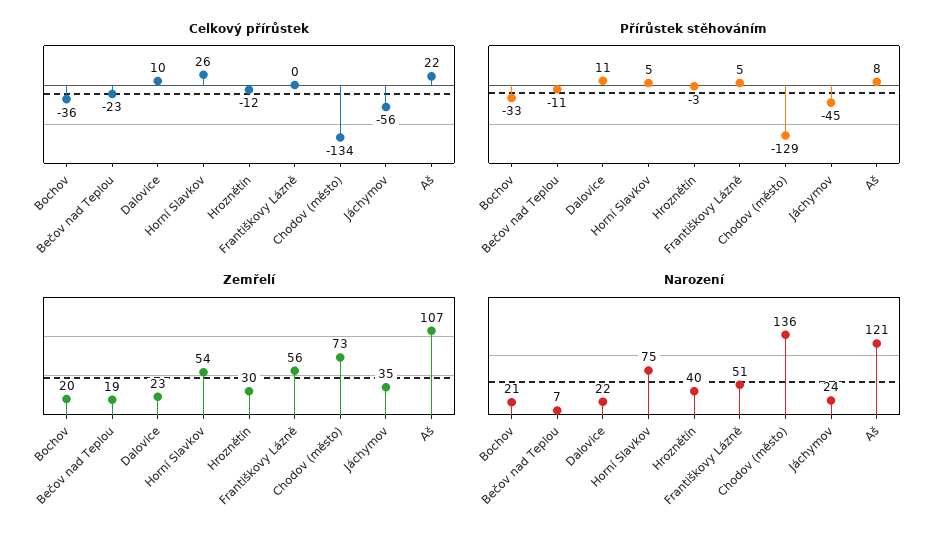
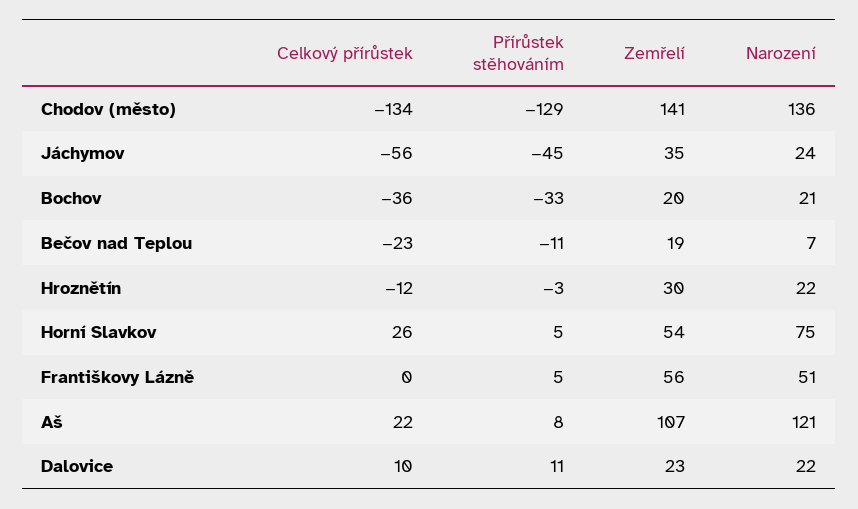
Zemřelí, Chodov (město): 73 -> 141
Narození, Hroznětín: 40 -> 22

